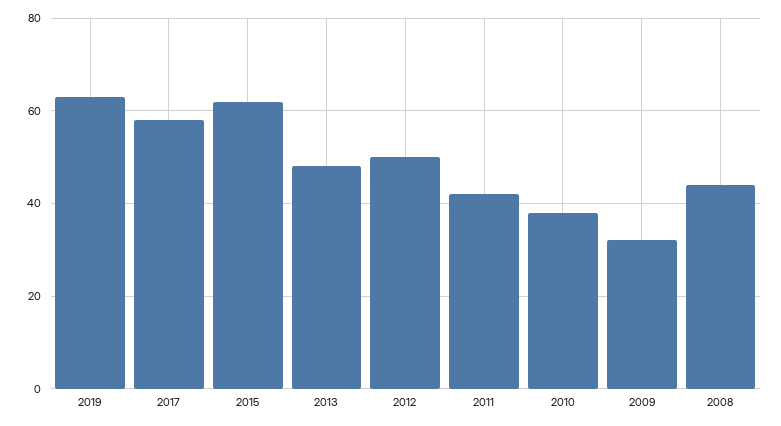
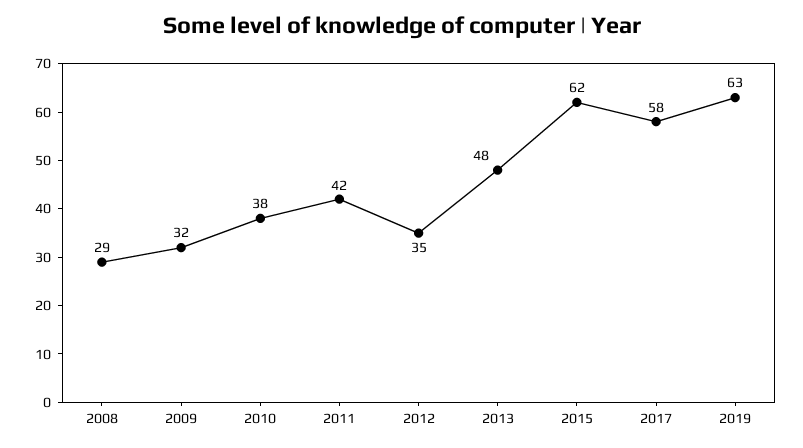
2012: 50 -> 35
2008: 45 -> 29

